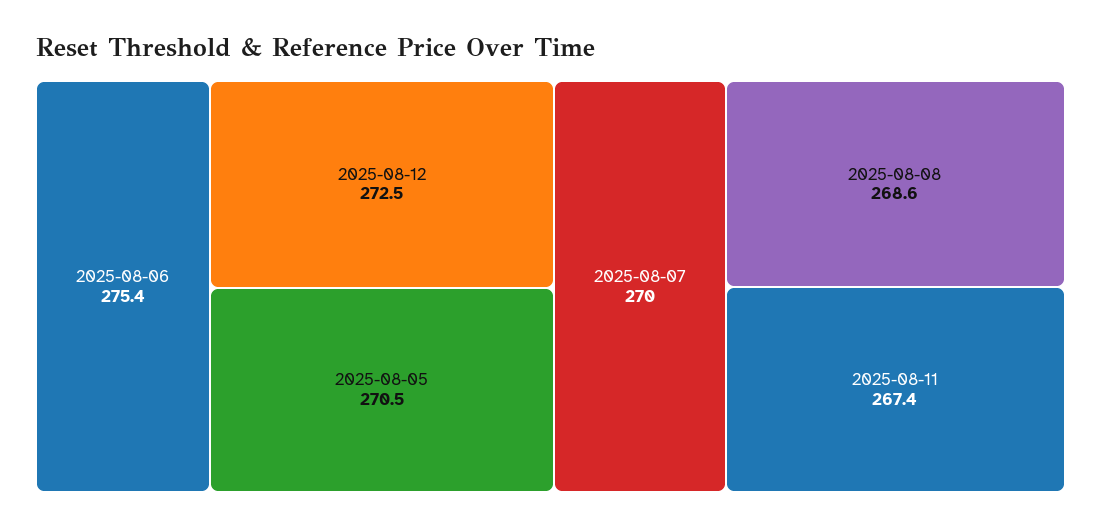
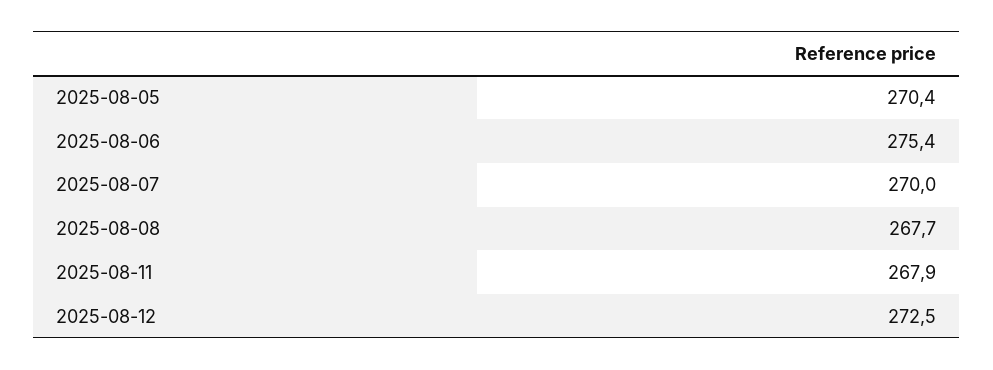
2025-08-05: 270.5 -> 270.4
2025-08-08: 268.6 -> 267.7
2025-08-11: 267.4 -> 267.9

